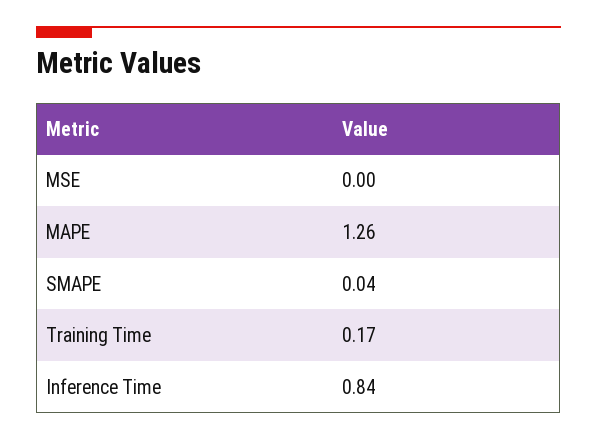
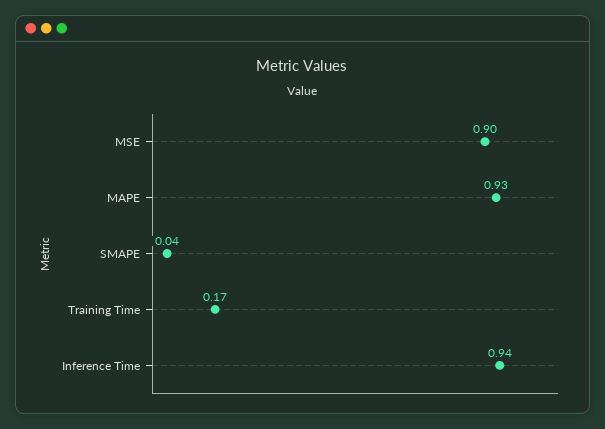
MSE: 0 -> 0.9
MAPE: 1.26 -> 0.93
Inference Time: 0.84 -> 0.94

